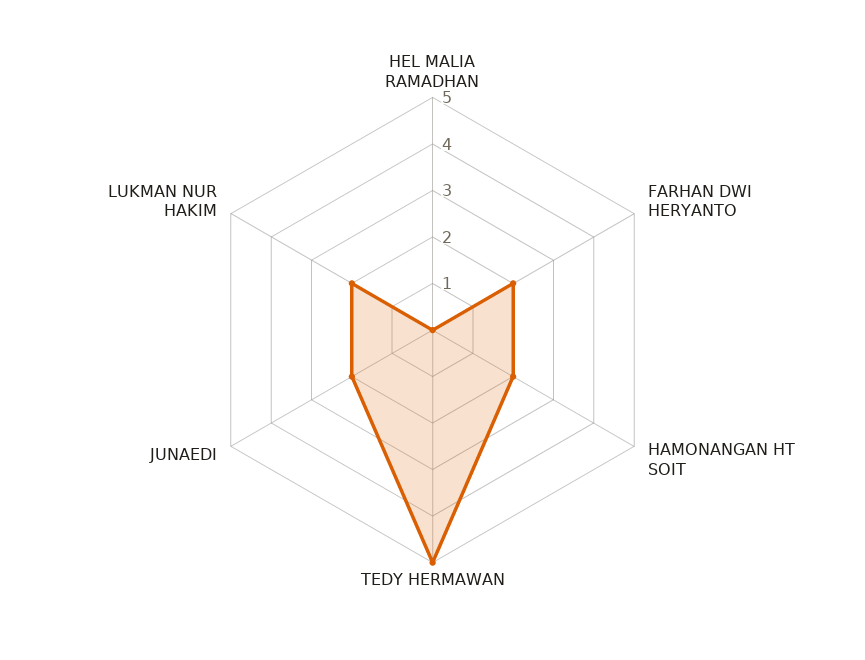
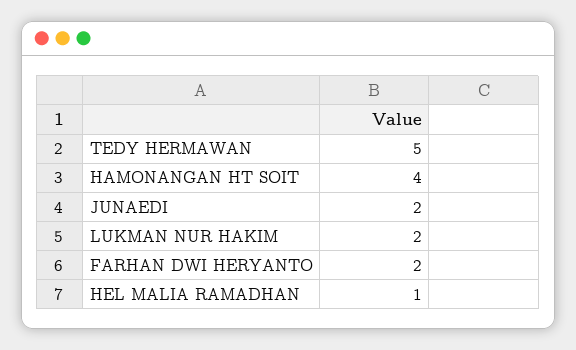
HEL MALIA RAMADHAN: 0 -> 1
HAMONANGAN HT SOIT: 2 -> 4

